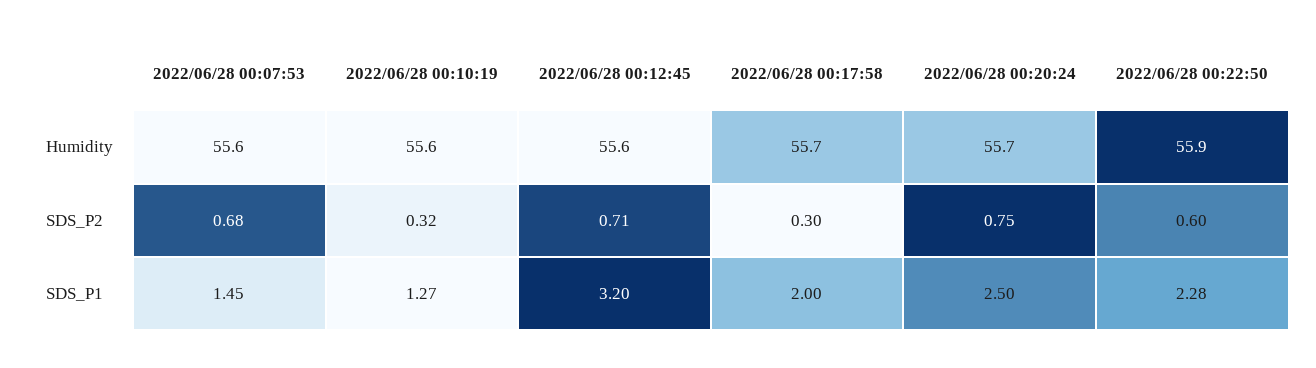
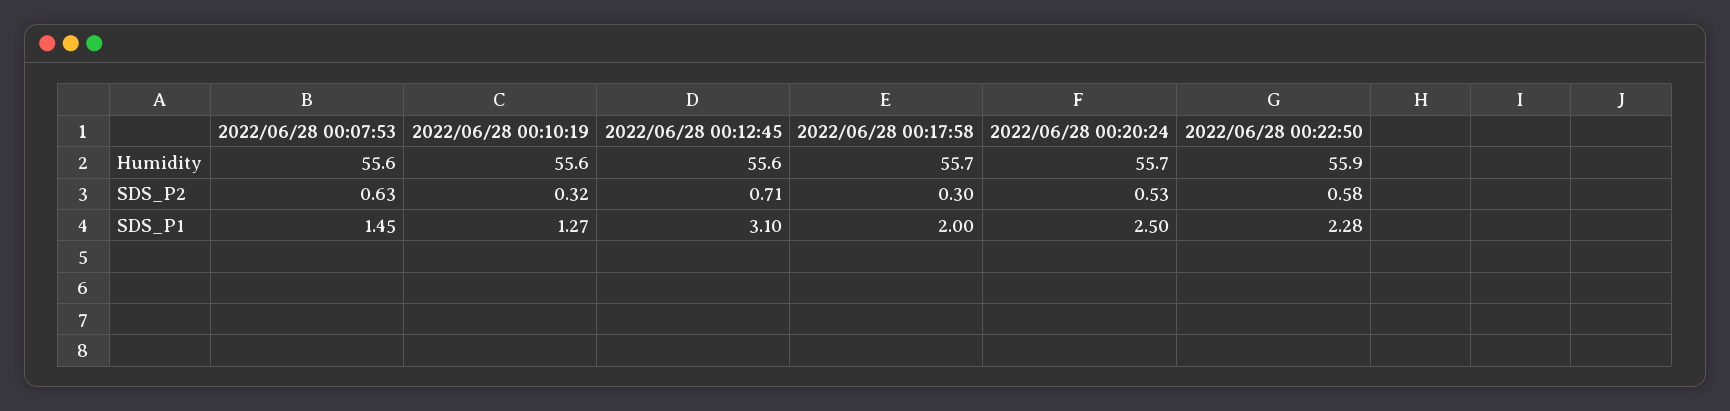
2022/06/28 00:07:53, SDS_P2: 0.68 -> 0.63
2022/06/28 00:20:24, SDS_P2: 0.75 -> 0.53
2022/06/28 00:22:50, SDS_P2: 0.6 -> 0.58
2022/06/28 00:12:45, SDS_P1: 3.2 -> 3.1

